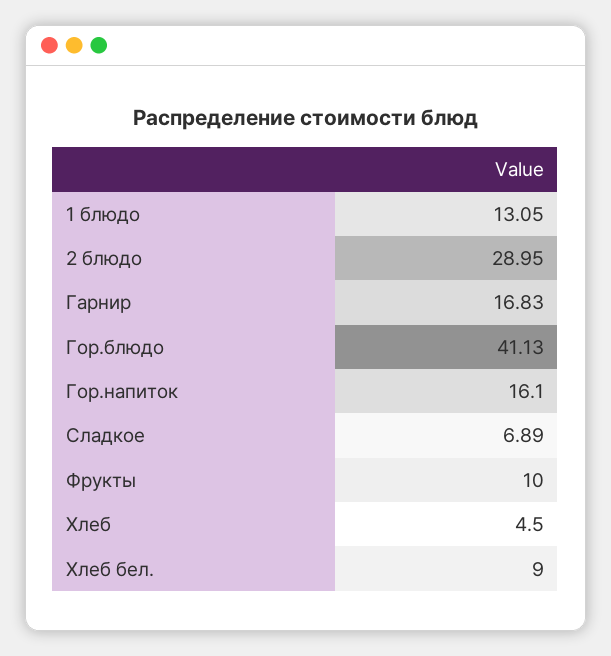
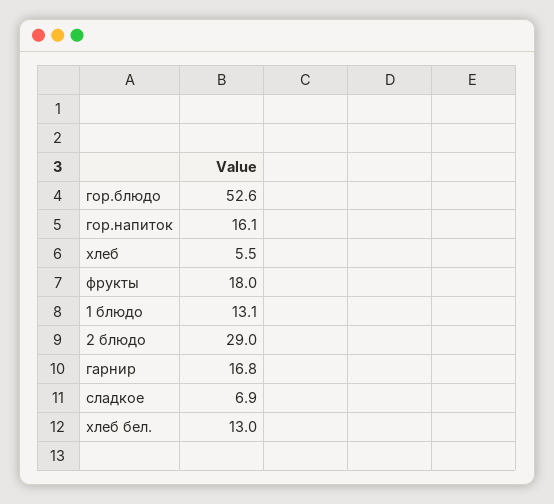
Гор.блюдо: 41.13 -> 52.6
Фрукты: 10 -> 18
Хлеб: 4.5 -> 5.5
Хлеб бел.: 9 -> 13

